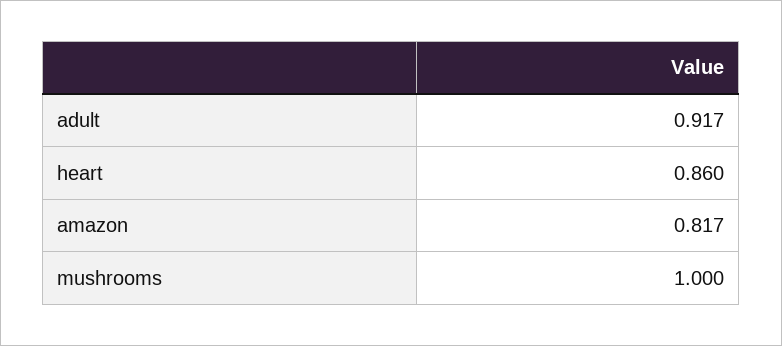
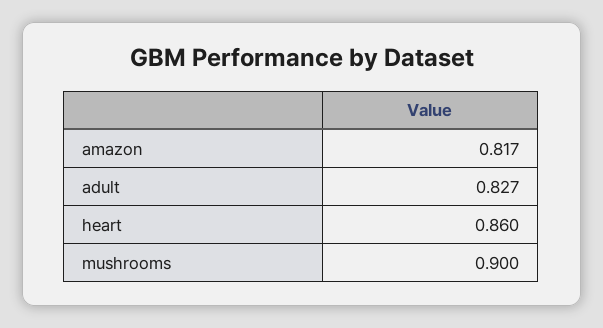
adult: 0.917 -> 0.827
mushrooms: 1 -> 0.9

